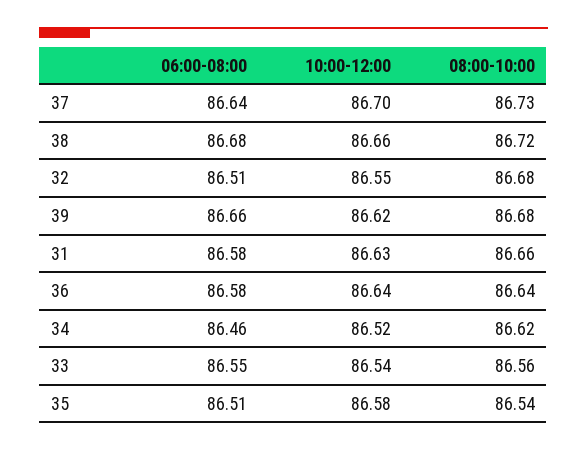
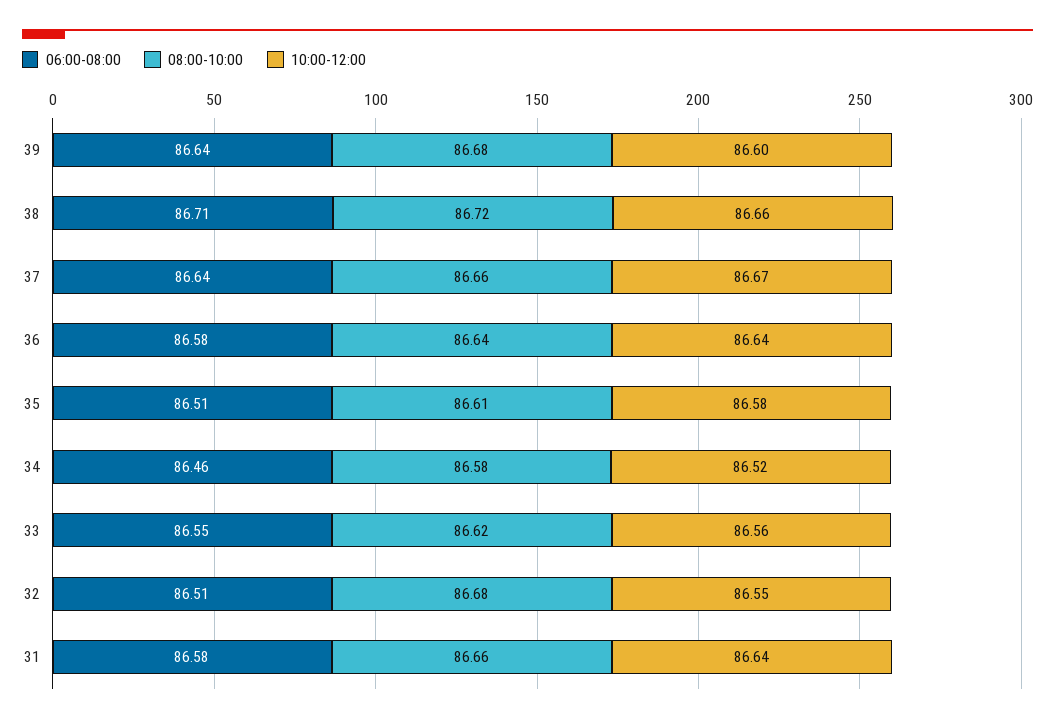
10:00-12:00, 37: 86.7 -> 86.67
08:00-10:00, 37: 86.73 -> 86.66
06:00-08:00, 38: 86.68 -> 86.71
06:00-08:00, 39: 86.66 -> 86.64
10:00-12:00, 39: 86.62 -> 86.6
10:00-12:00, 31: 86.63 -> 86.64
08:00-10:00, 34: 86.62 -> 86.58
10:00-12:00, 33: 86.54 -> 86.56
08:00-10:00, 33: 86.56 -> 86.62
08:00-10:00, 35: 86.54 -> 86.61

